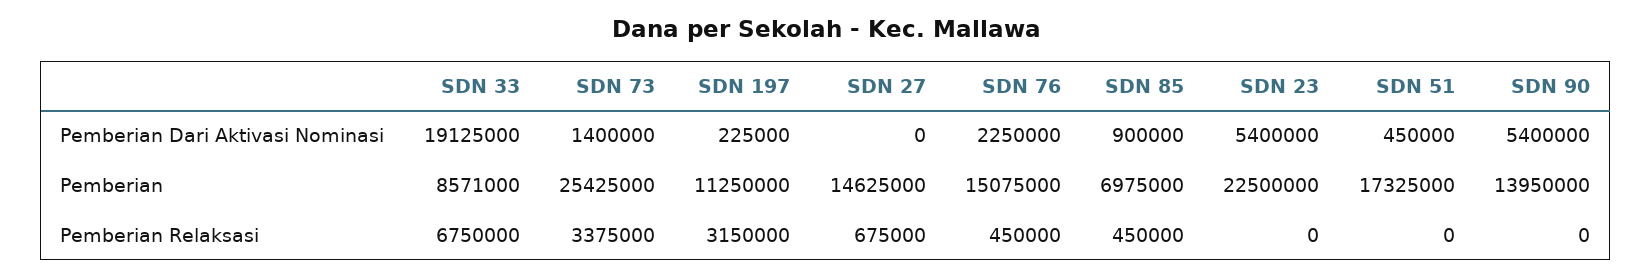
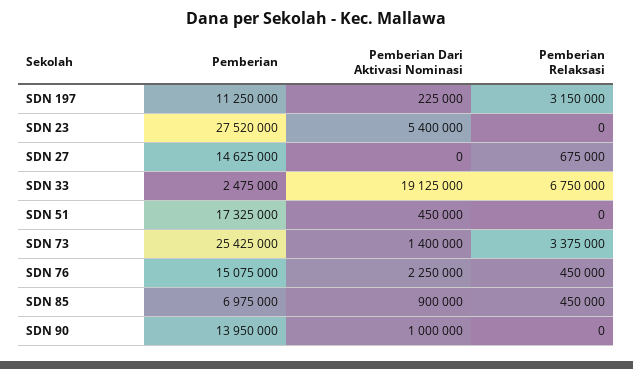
SDN 90, Pemberian Dari Aktivasi Nominasi: 5400000 -> 1000000
SDN 33, Pemberian: 8571000 -> 2475000
SDN 23, Pemberian: 22500000 -> 27520000

